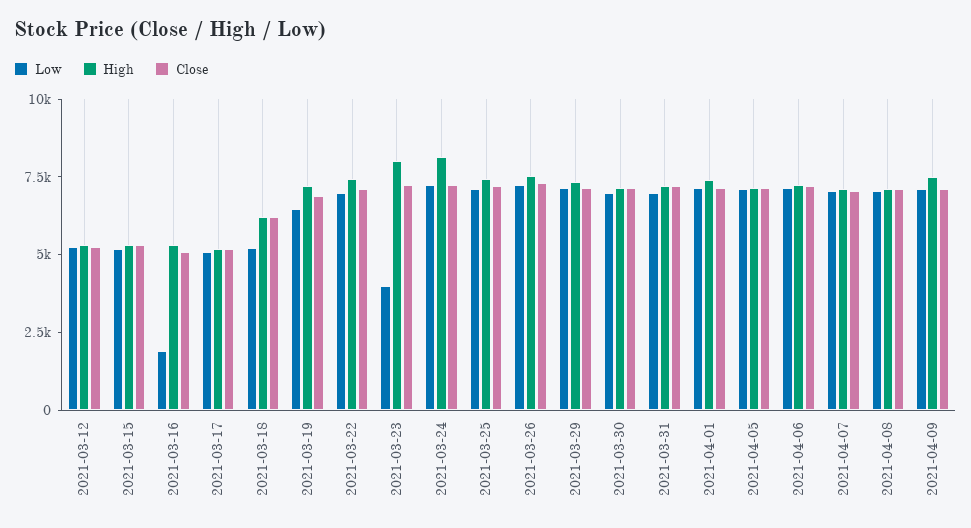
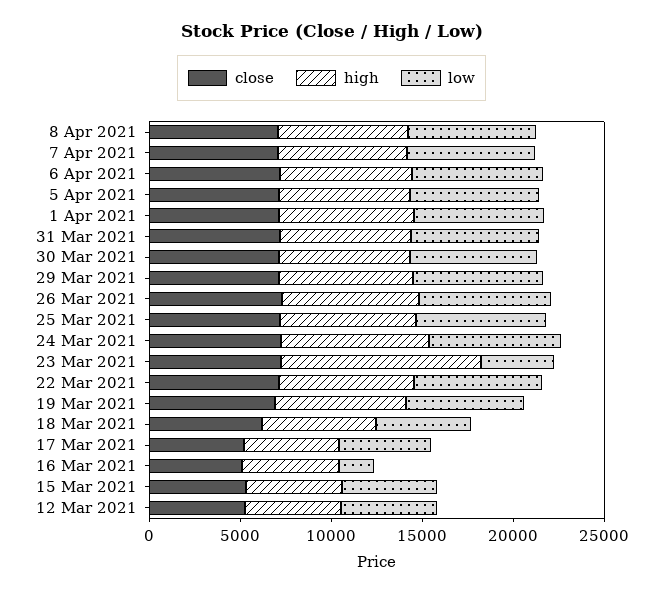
High, 2021-03-23: 8000 -> 11000
Low, 2021-04-09: 7000 -> none
High, 2021-04-09: 7500 -> none
Close, 2021-04-09: 7000 -> none

